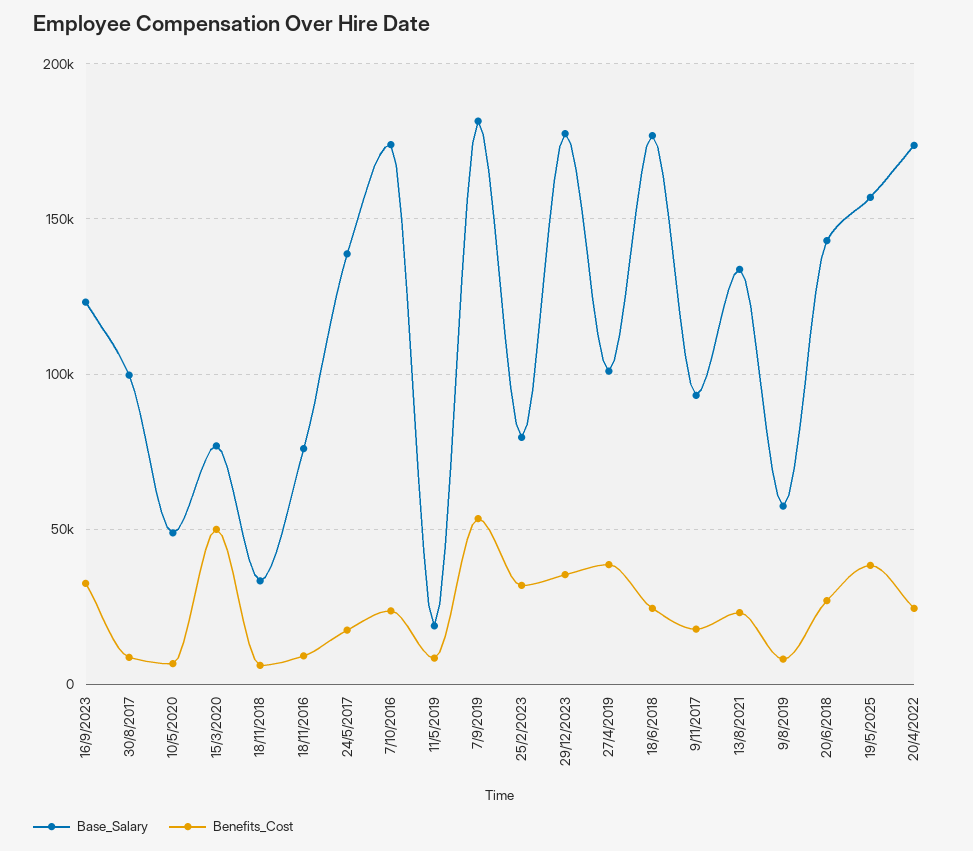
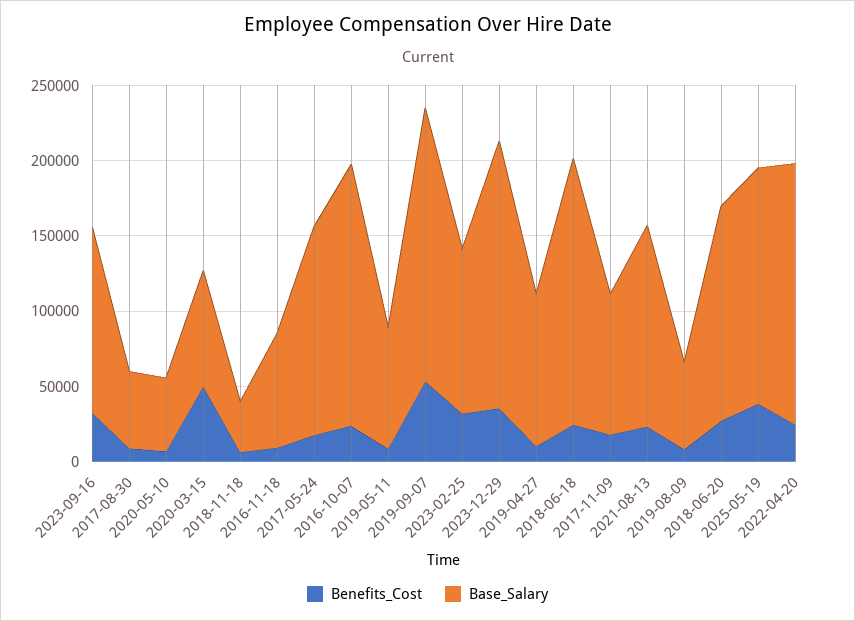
Base_Salary, 30/8/2017: 100000 -> 50000
Base_Salary, 11/5/2019: 20000 -> 80000
Base_Salary, 25/2/2023: 80000 -> 110000
Benefits_Cost, 27/4/2019: 40000 -> 10000

